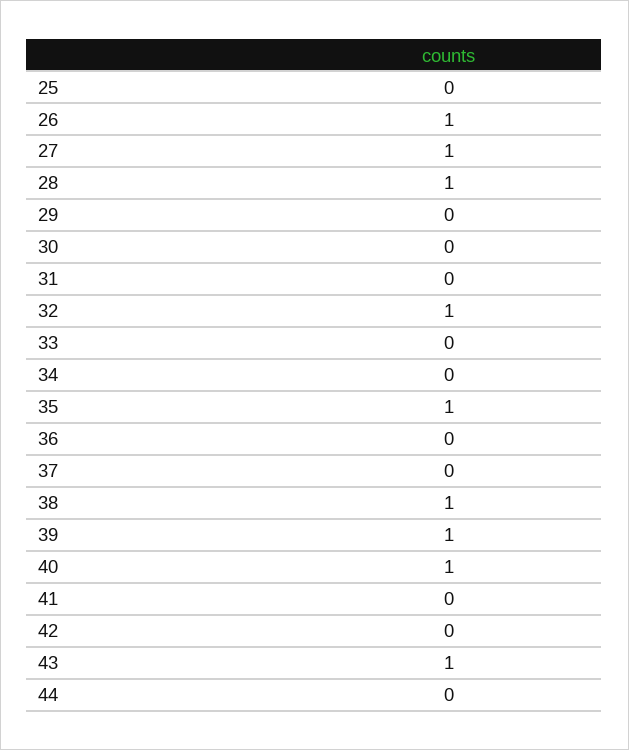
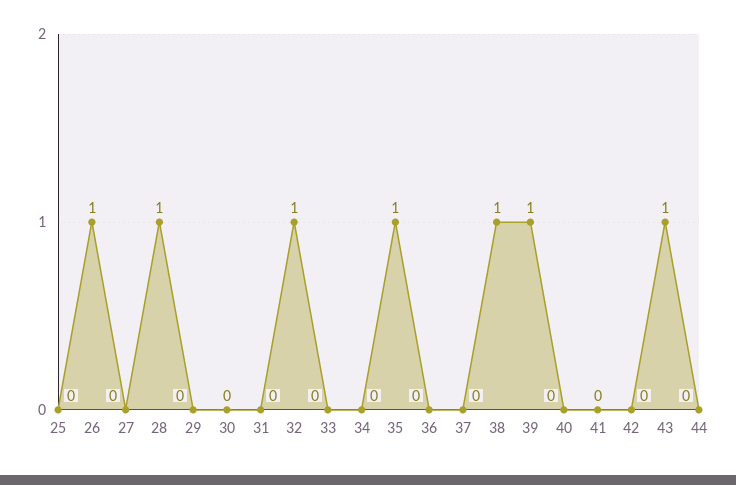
27: 1 -> 0
40: 1 -> 0

